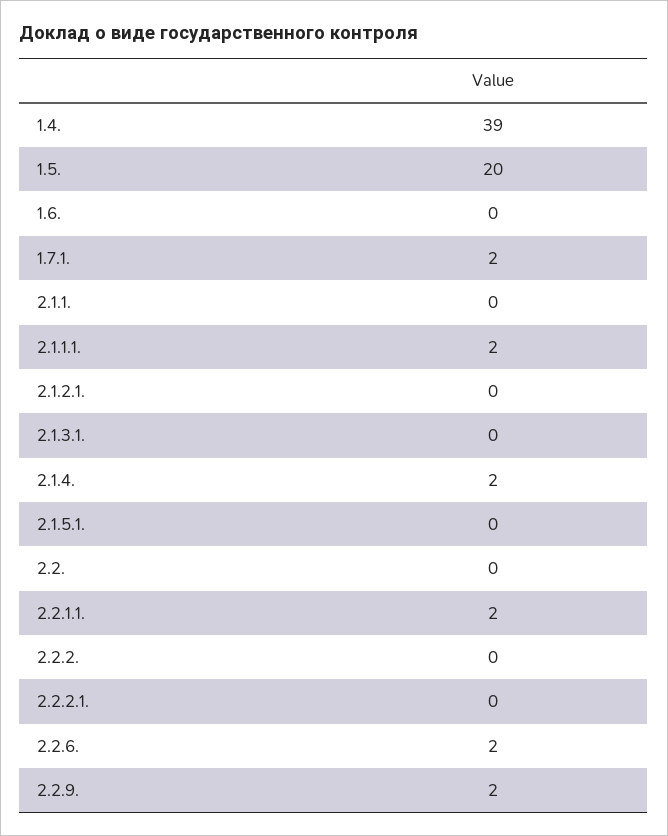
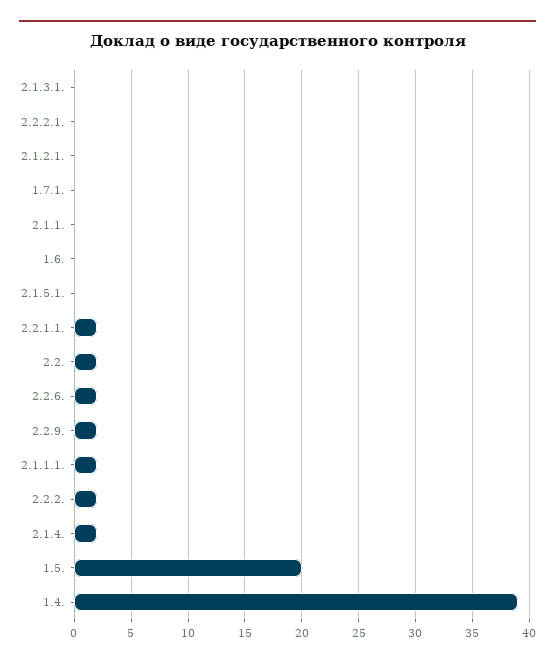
1.7.1.: 2 -> 0
2.2.: 0 -> 2
2.2.2.: 0 -> 2

